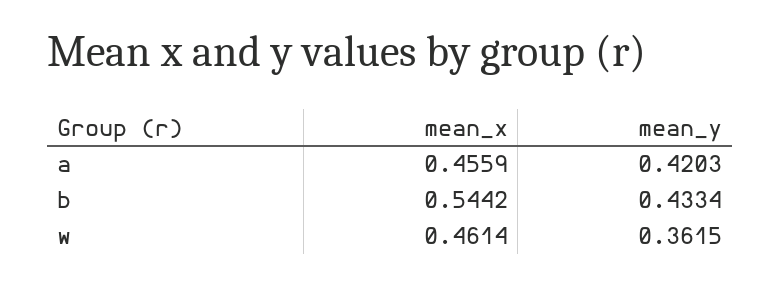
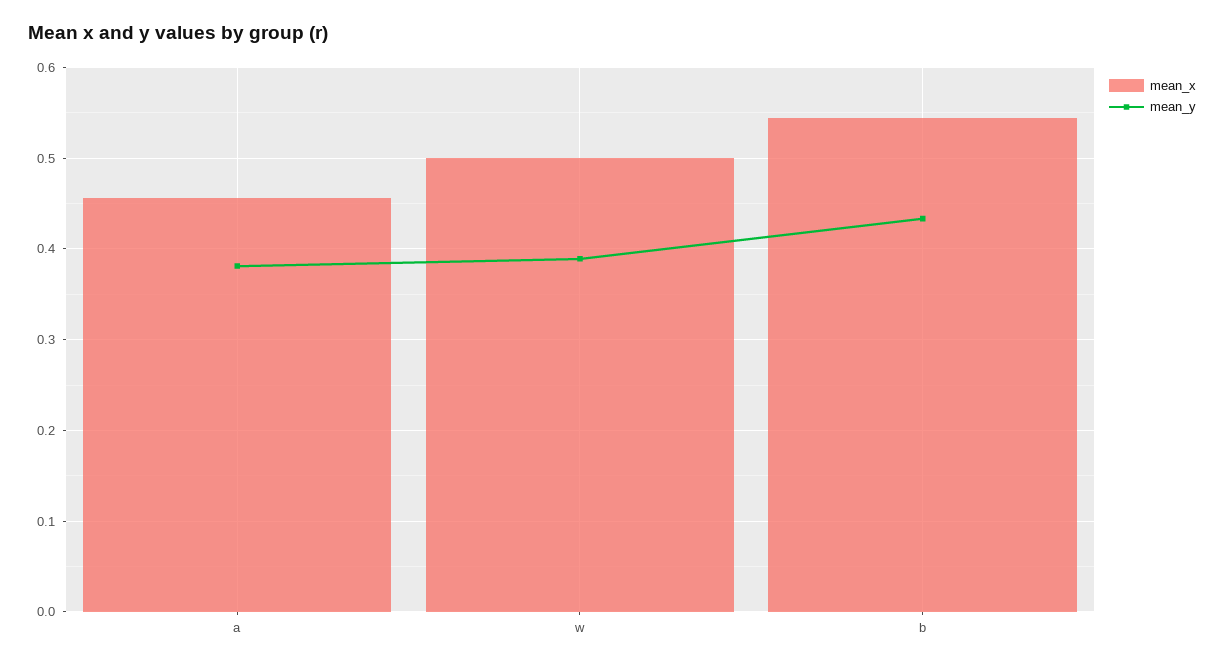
mean_y, a: 0.4203 -> 0.38
mean_x, w: 0.4614 -> 0.5
mean_y, w: 0.3615 -> 0.39

